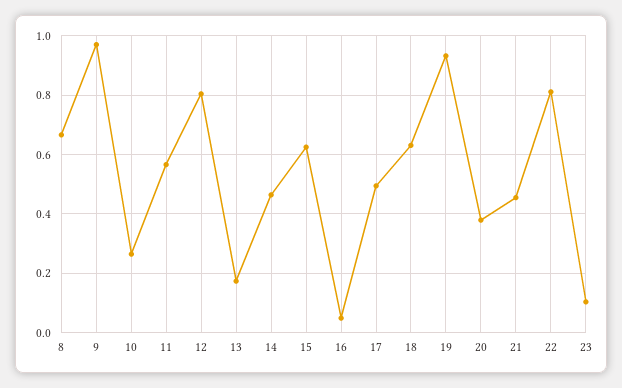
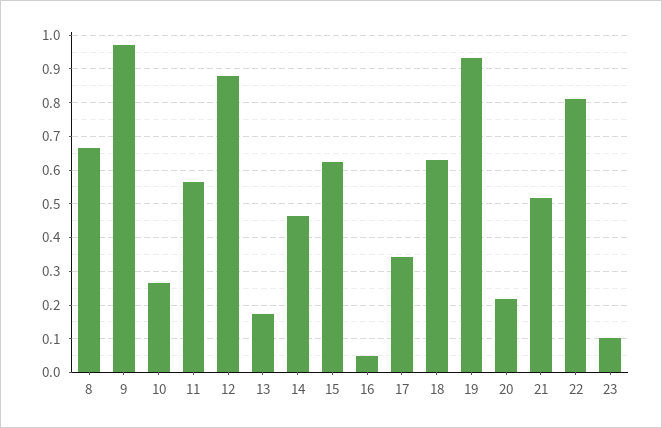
12: 0.8 -> 0.88
17: 0.5 -> 0.34
20: 0.375 -> 0.22
21: 0.45 -> 0.52

